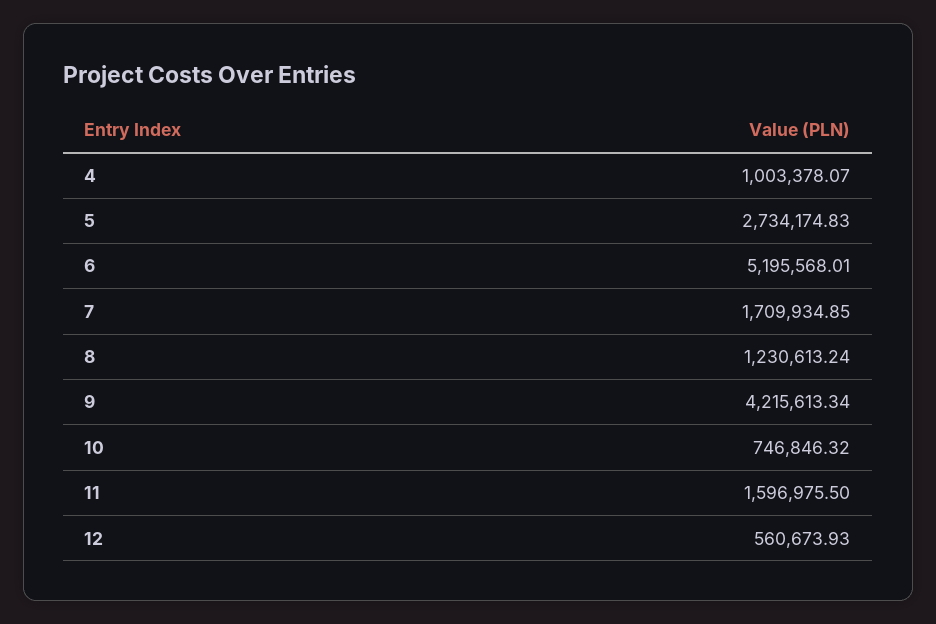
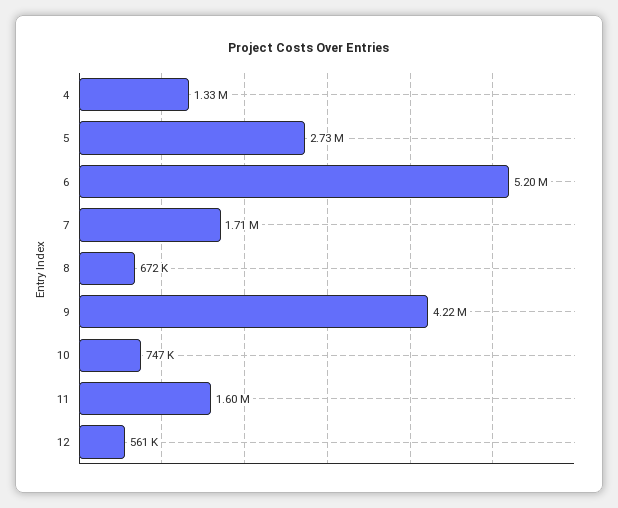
4: 1003378.07 -> 1330000
8: 1230613.24 -> 672000

